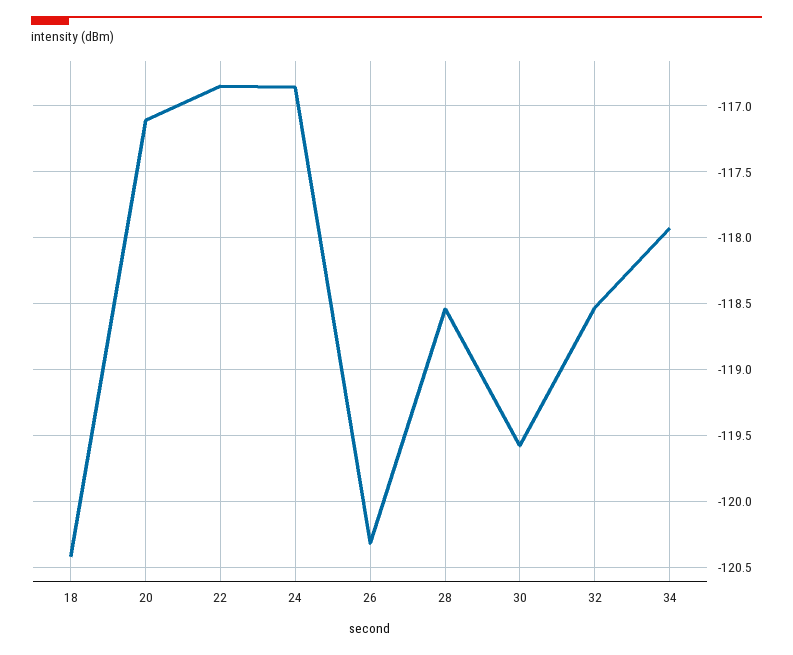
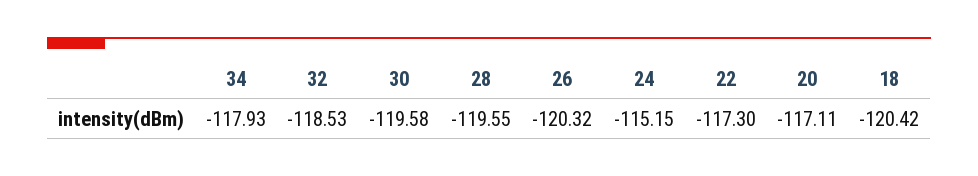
22: -116.85 -> -117.3
24: -116.85 -> -115.15
28: -118.55 -> -119.55

